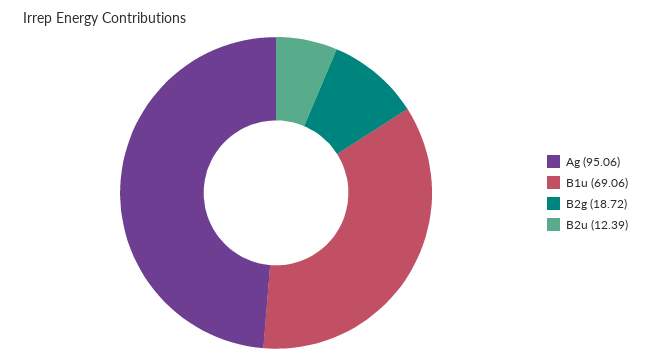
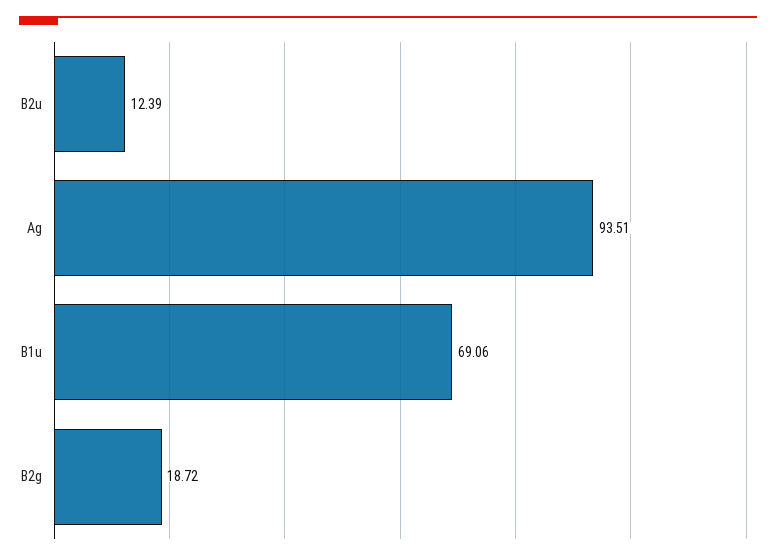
Ag: 95.06 -> 93.51

